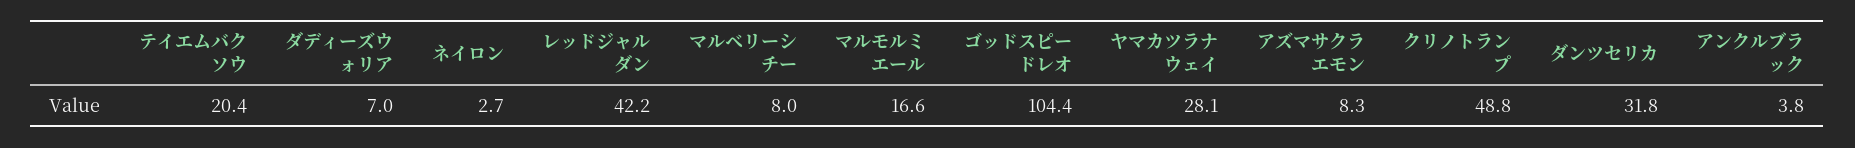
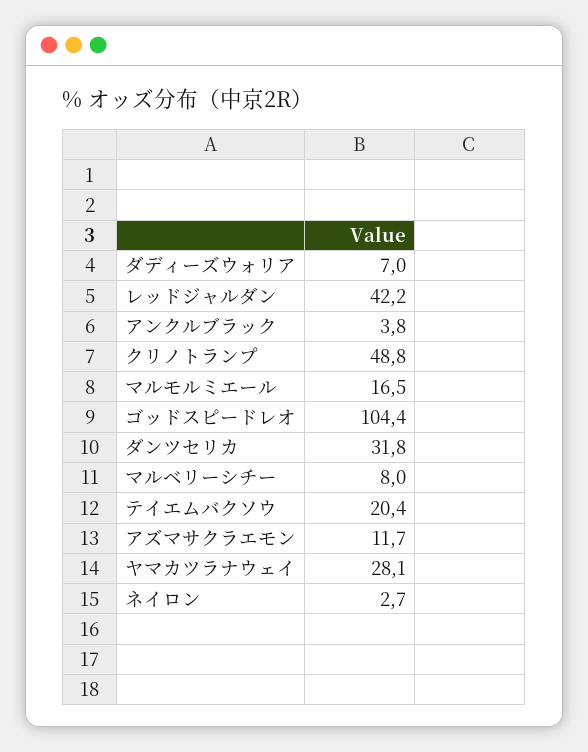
マルモルミエール: 16.6 -> 16.5
アズマサクラエモン: 8.3 -> 11.7

